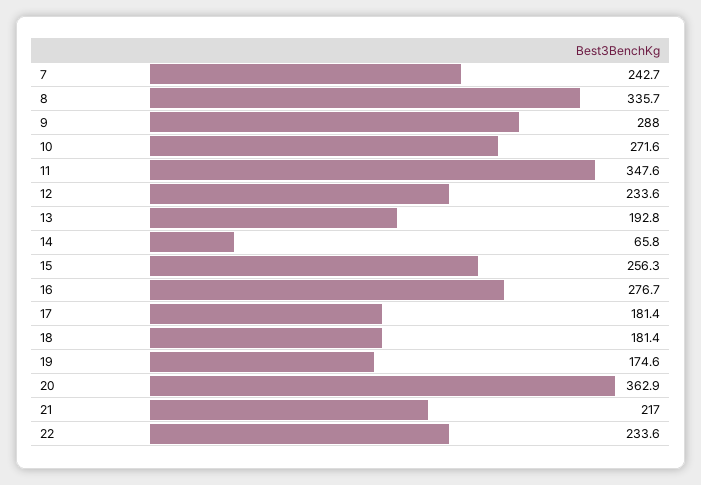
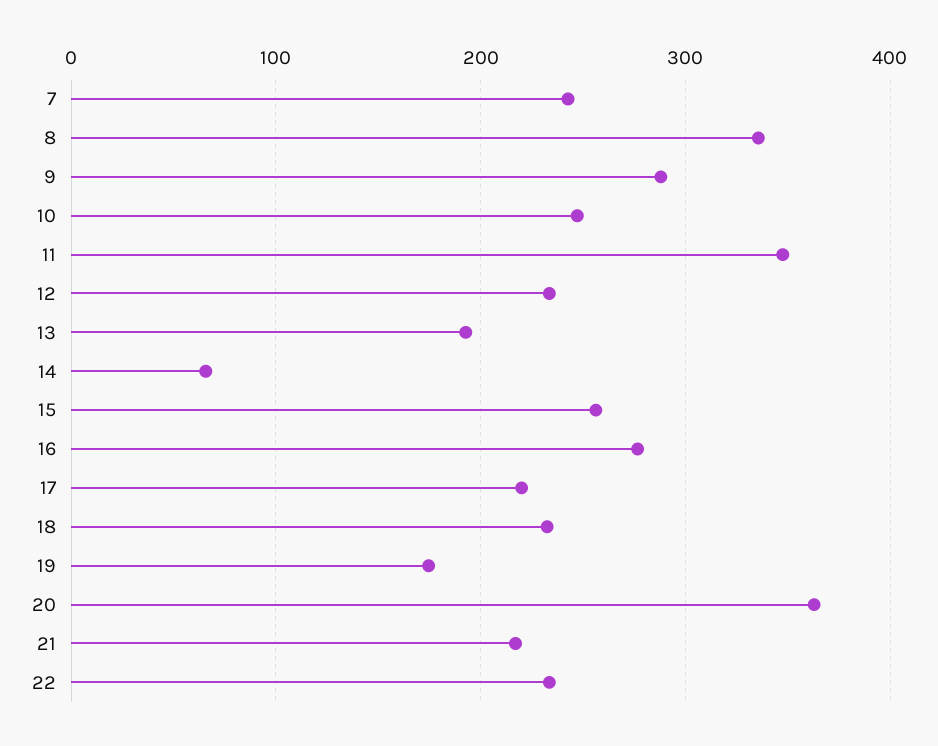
10: 271.6 -> 250
17: 181.4 -> 220
18: 181.4 -> 230

